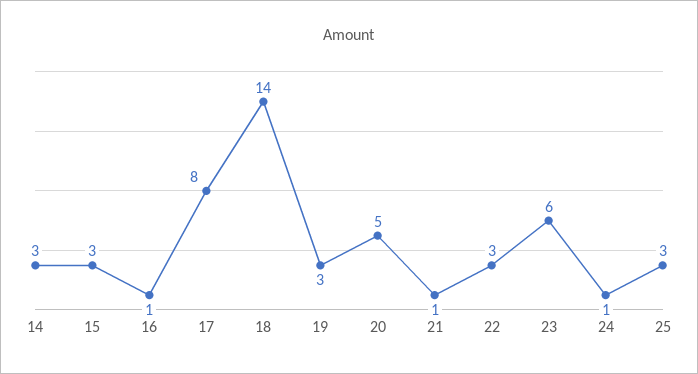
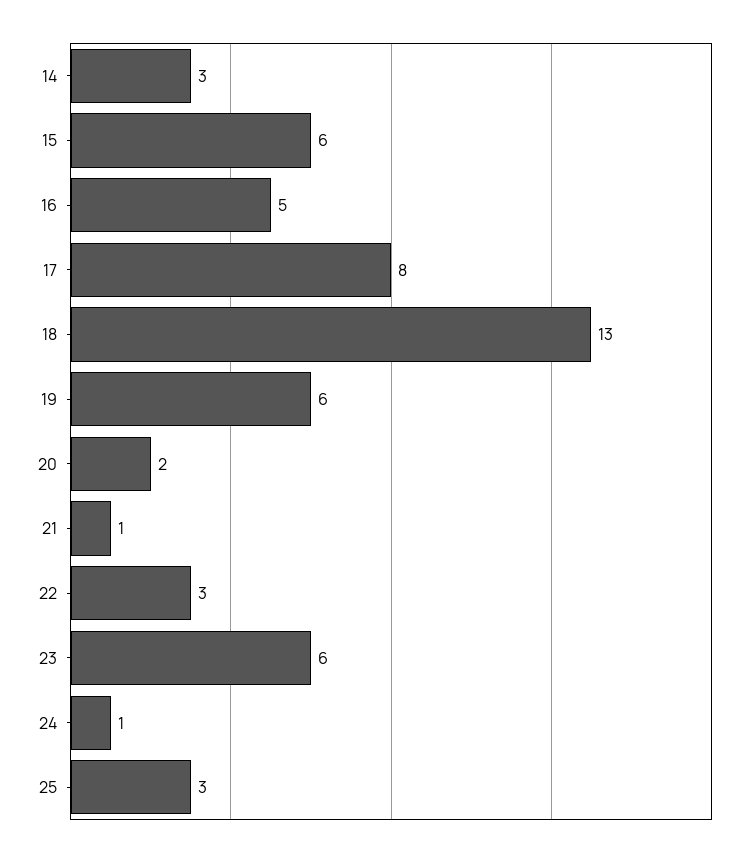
15: 3 -> 6
16: 1 -> 5
18: 14 -> 13
19: 3 -> 6
20: 5 -> 2

